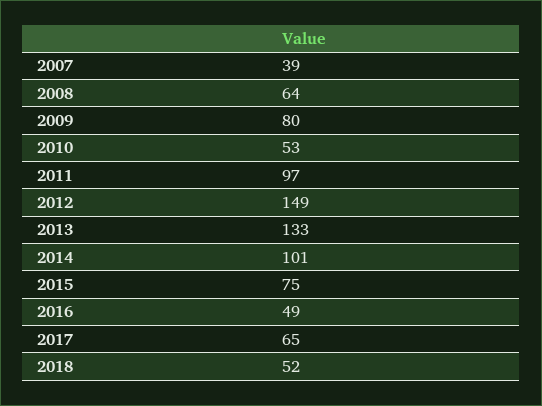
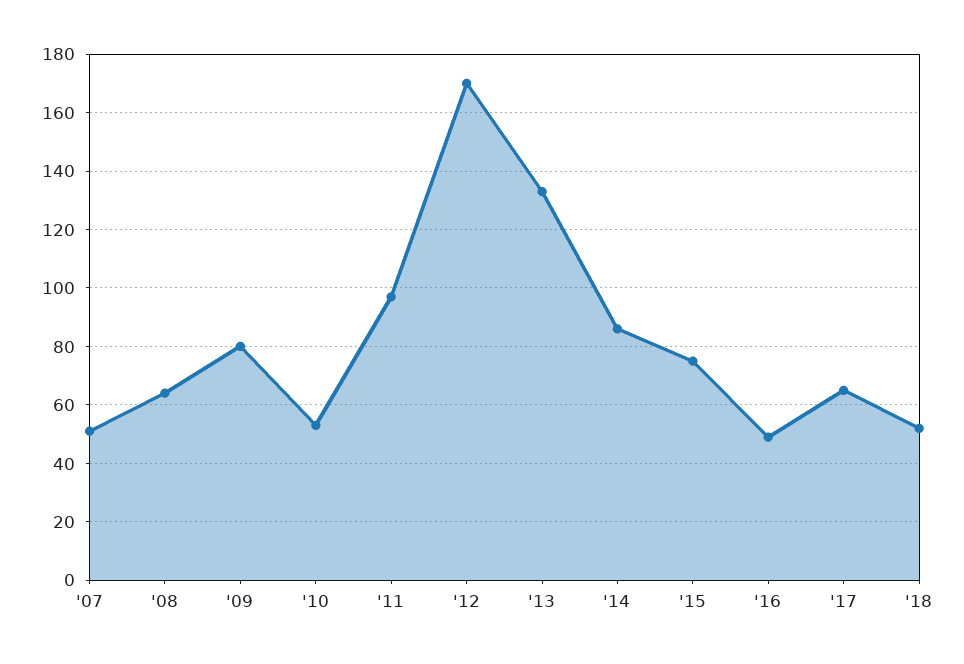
2007: 39 -> 50
2012: 149 -> 170
2014: 101 -> 85

